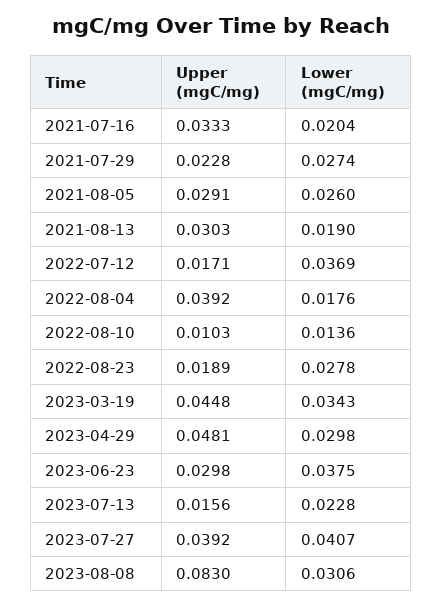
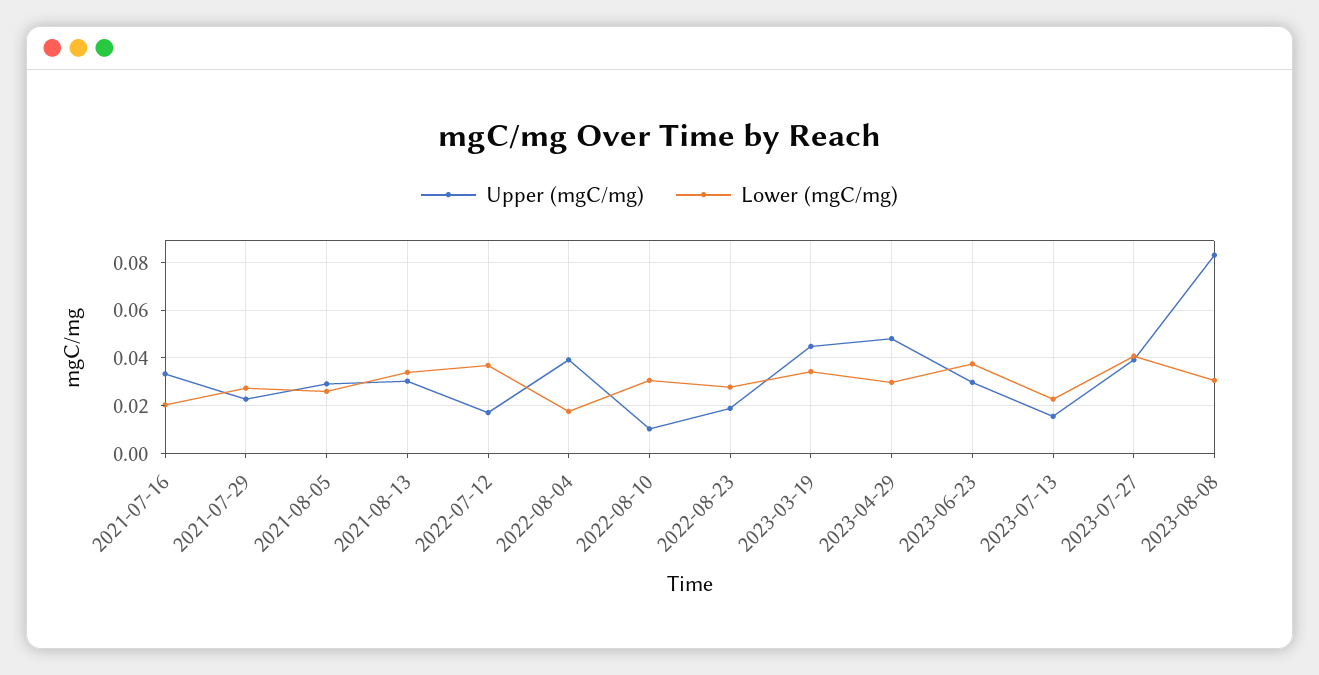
Lower (mgC/mg), 2021-08-13: 0.019 -> 0.035
Lower (mgC/mg), 2022-08-10: 0.0136 -> 0.03

